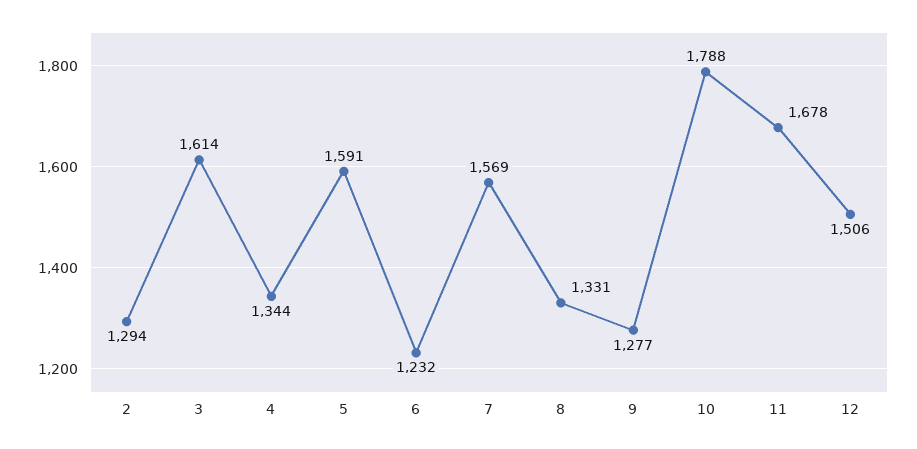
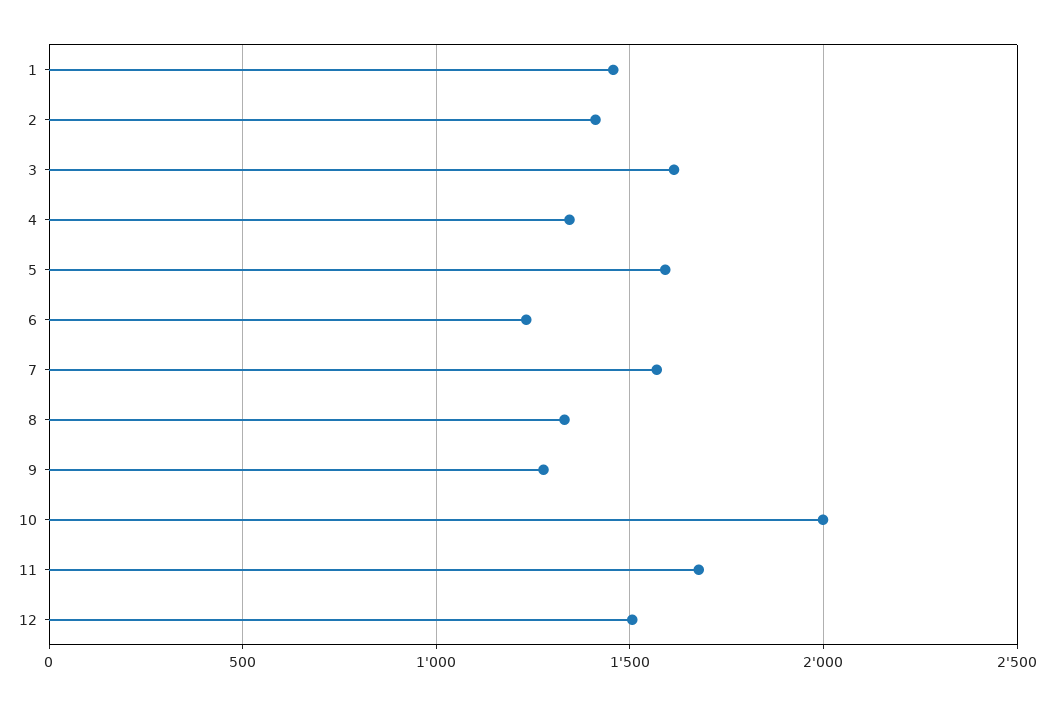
2: 1294 -> 1400
10: 1788 -> 2000
1: none -> 1450

